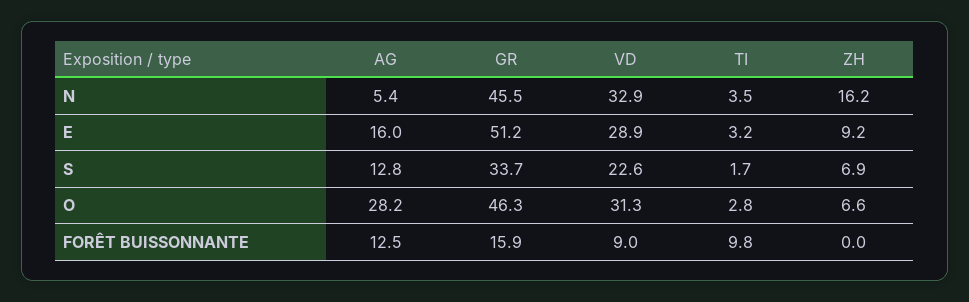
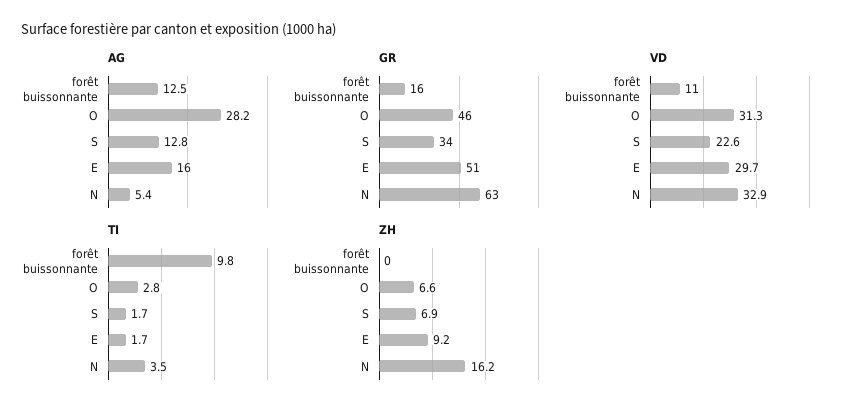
GR, N: 45.5 -> 63
VD, E: 28.9 -> 29.7
TI, E: 3.2 -> 1.7
VD, FORÊT BUISSONNANTE: 9 -> 11

